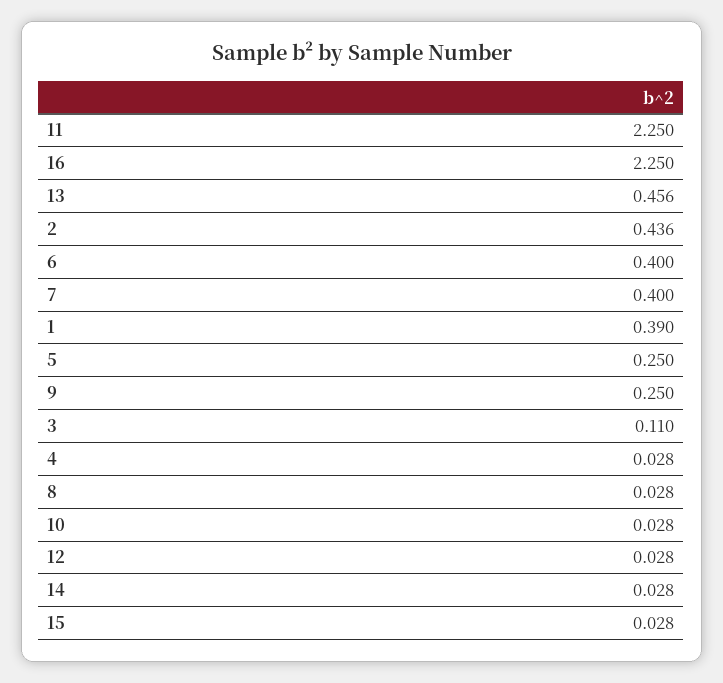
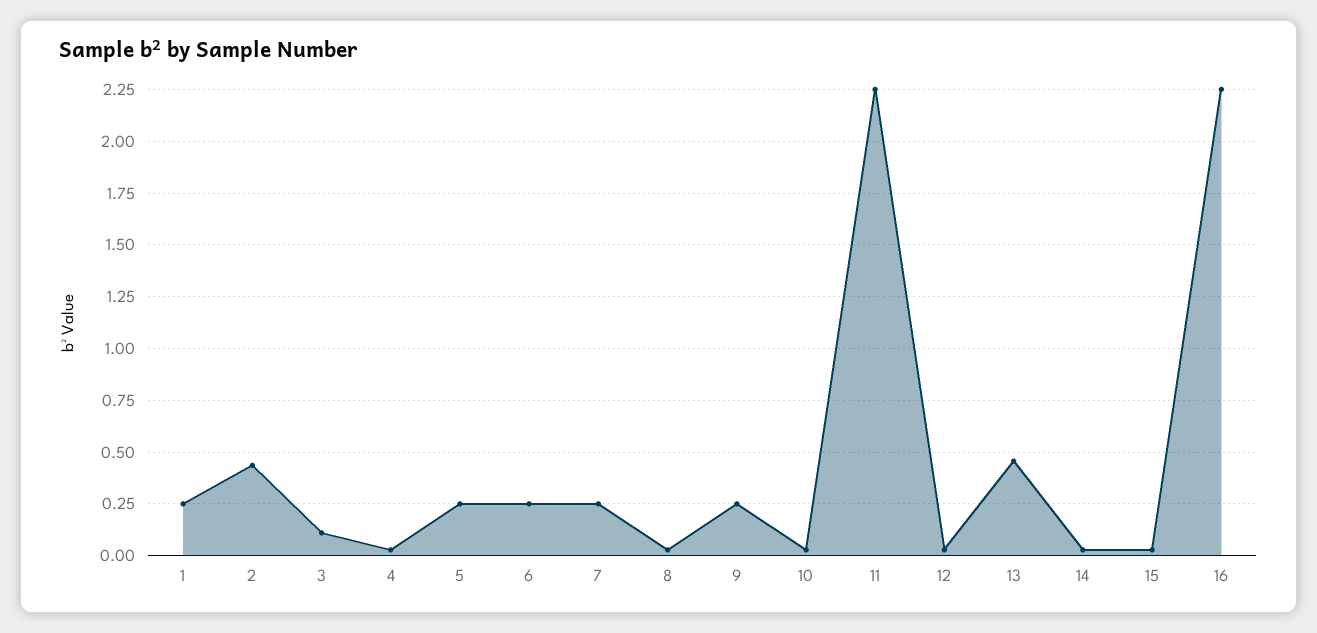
6: 0.4 -> 0.25
7: 0.4 -> 0.25
1: 0.39 -> 0.25

